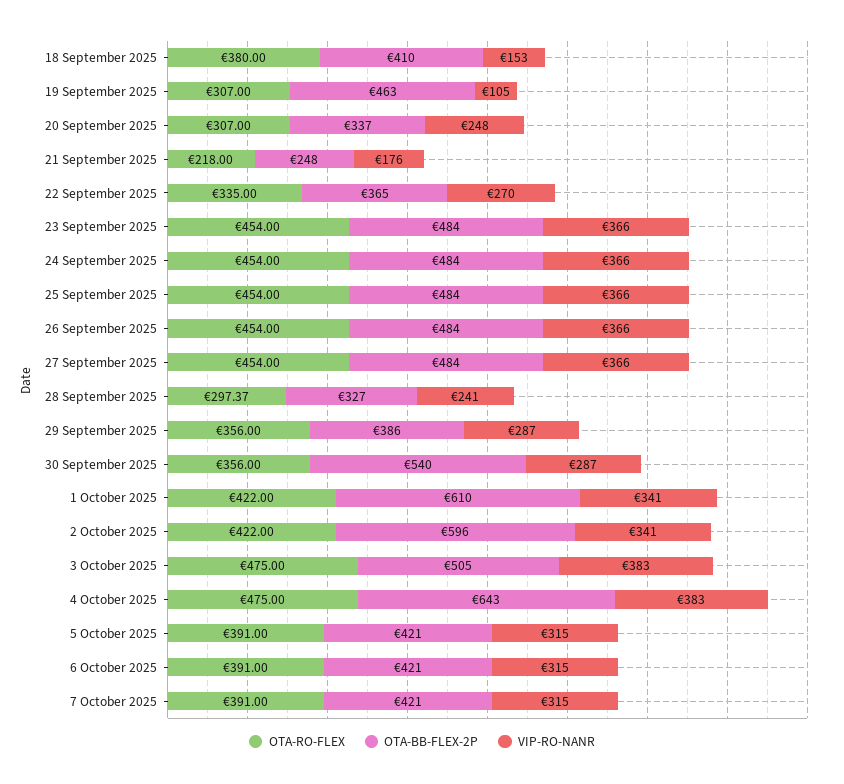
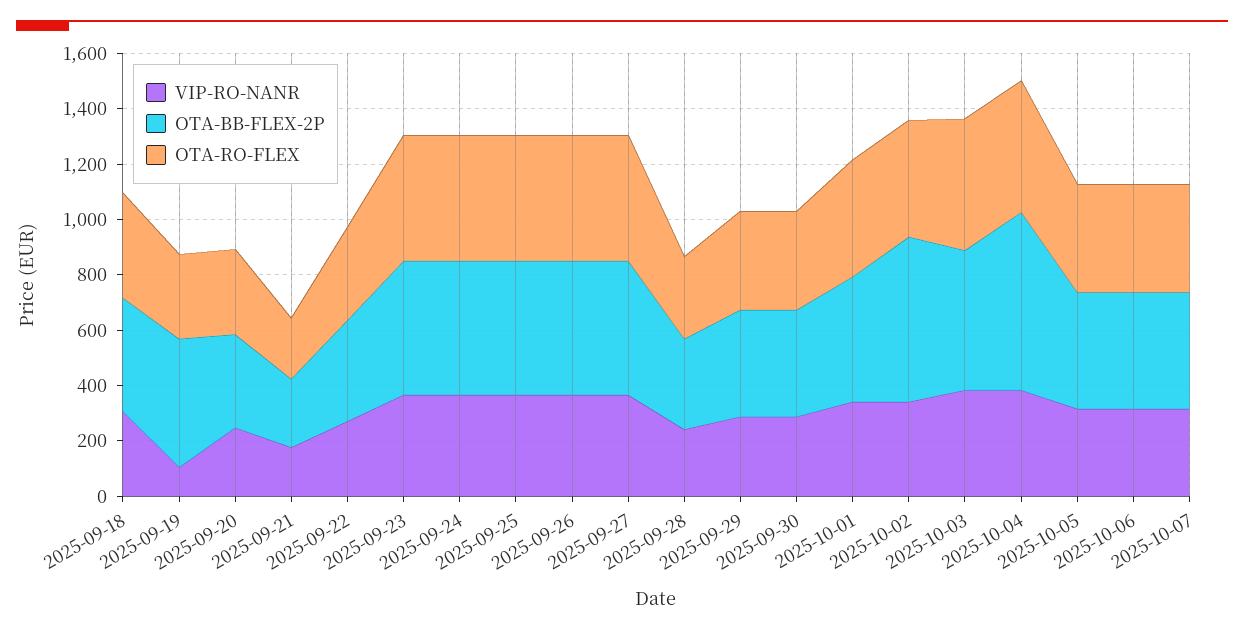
VIP-RO-NANR, 18 September 2025: 153 -> 300
OTA-BB-FLEX-2P, 30 September 2025: 540 -> 400
OTA-BB-FLEX-2P, 1 October 2025: 610 -> 450

